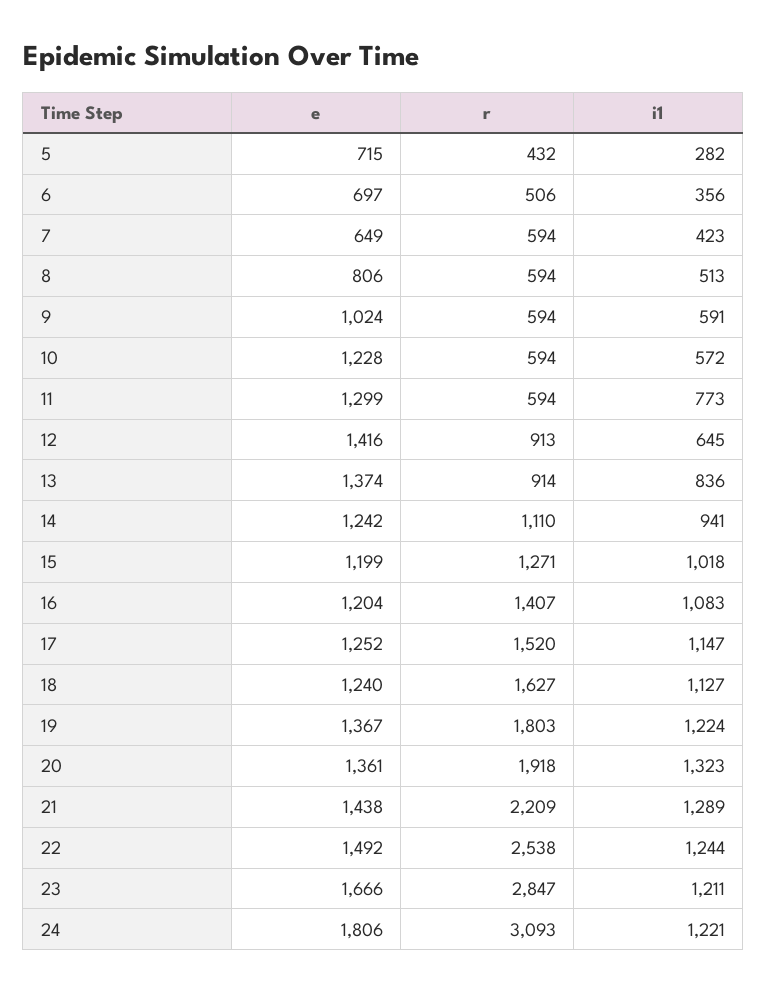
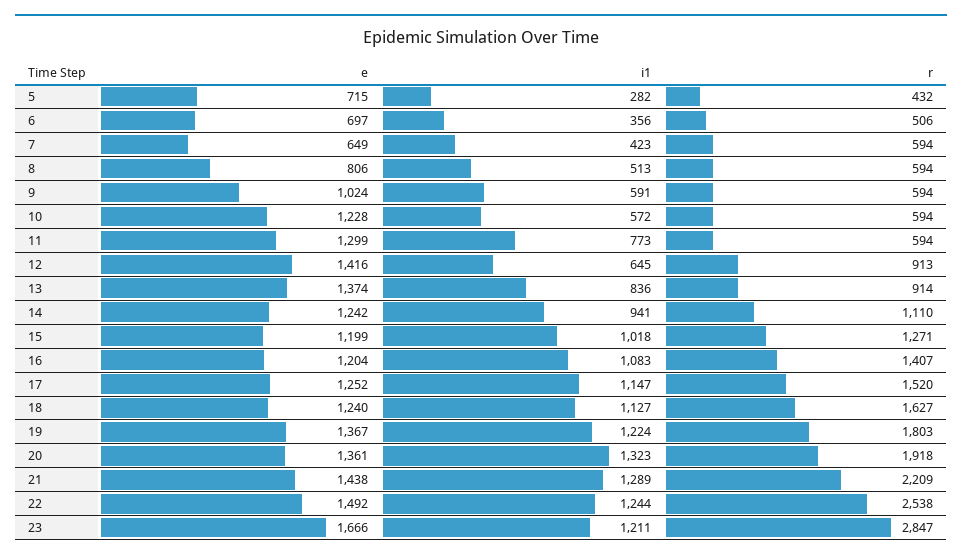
e, 24: 1806 -> none
r, 24: 3093 -> none
i1, 24: 1221 -> none

